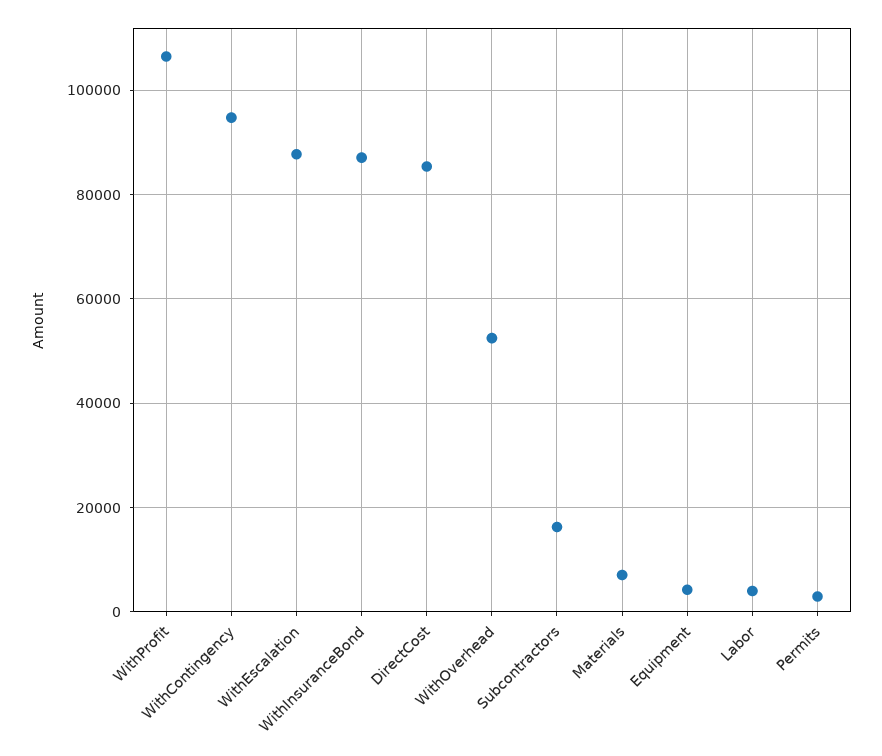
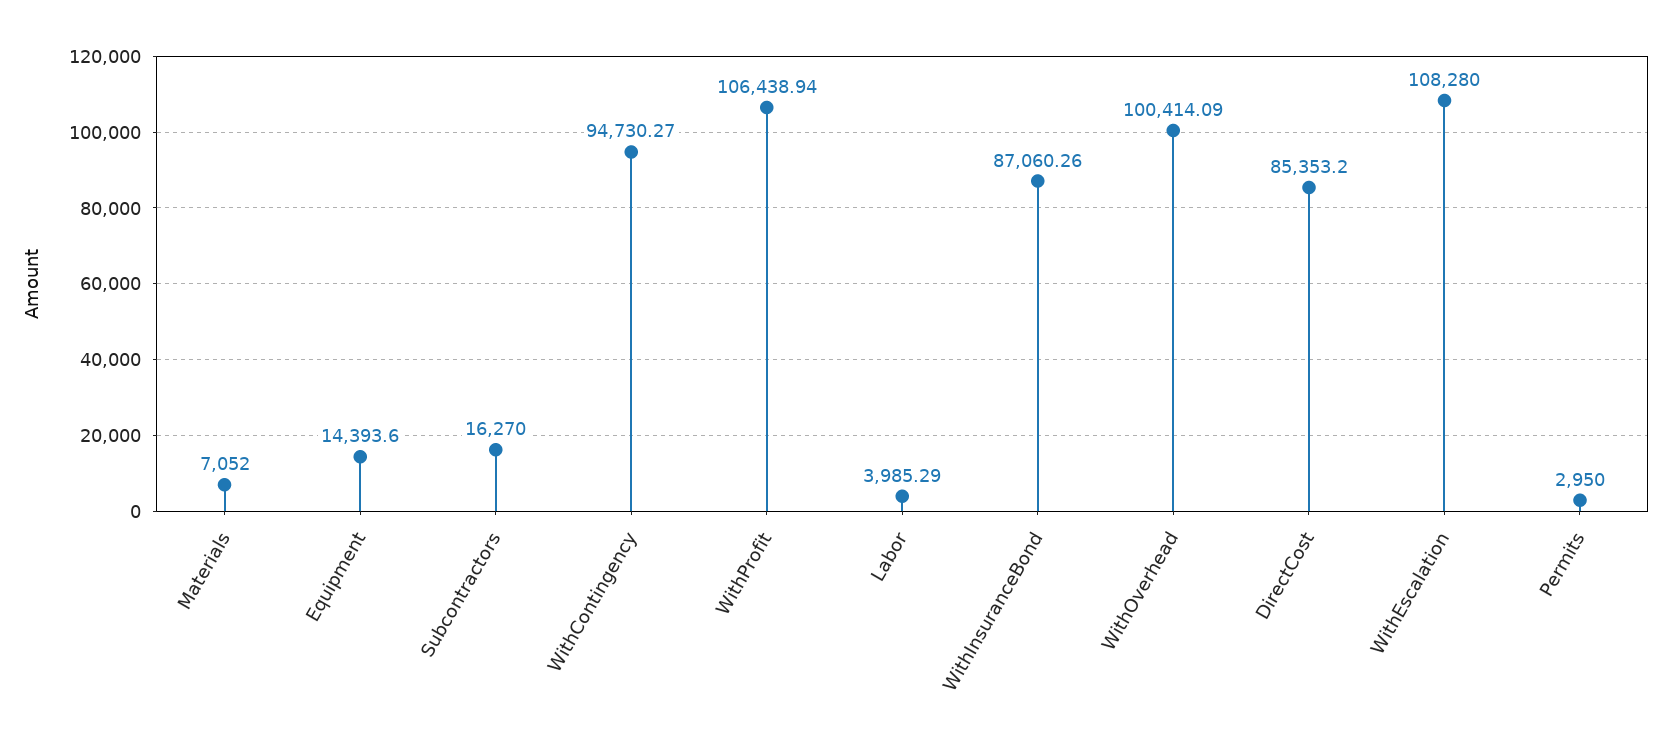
WithEscalation: 88000 -> 108280
WithOverhead: 52000 -> 100414.09
Equipment: 4000 -> 14393.6

